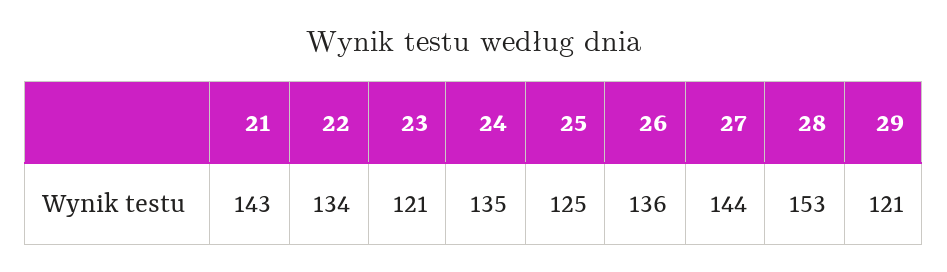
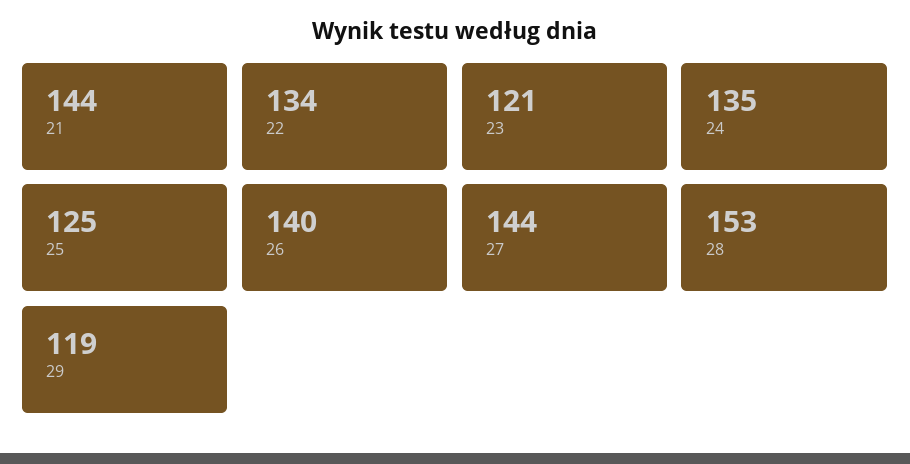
21: 143 -> 144
26: 136 -> 140
29: 121 -> 119

